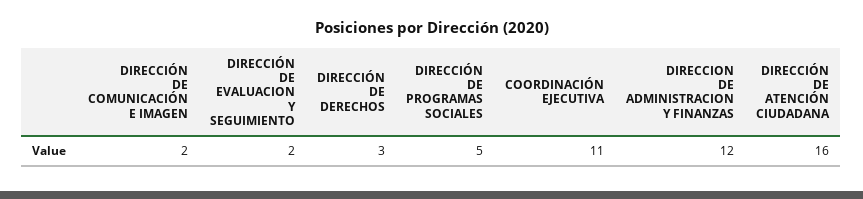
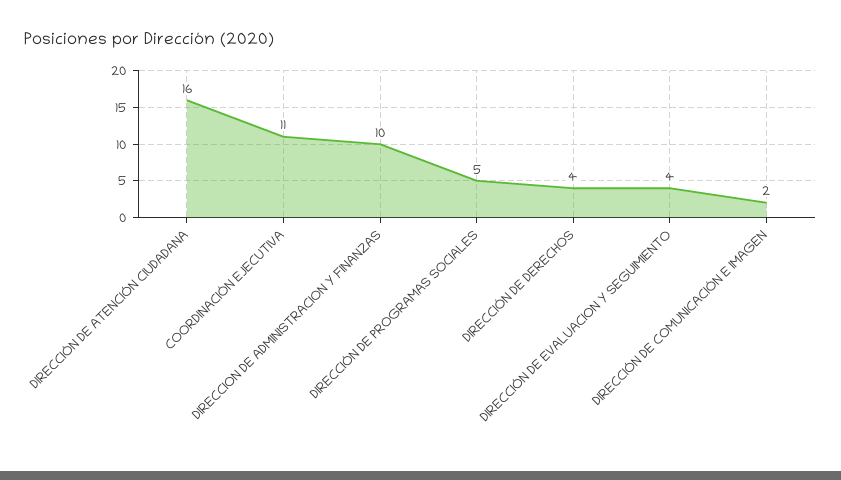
DIRECCIÓN DE EVALUACION Y SEGUIMIENTO: 2 -> 4
DIRECCIÓN DE DERECHOS: 3 -> 4
DIRECCION DE ADMINISTRACION Y FINANZAS: 12 -> 10

